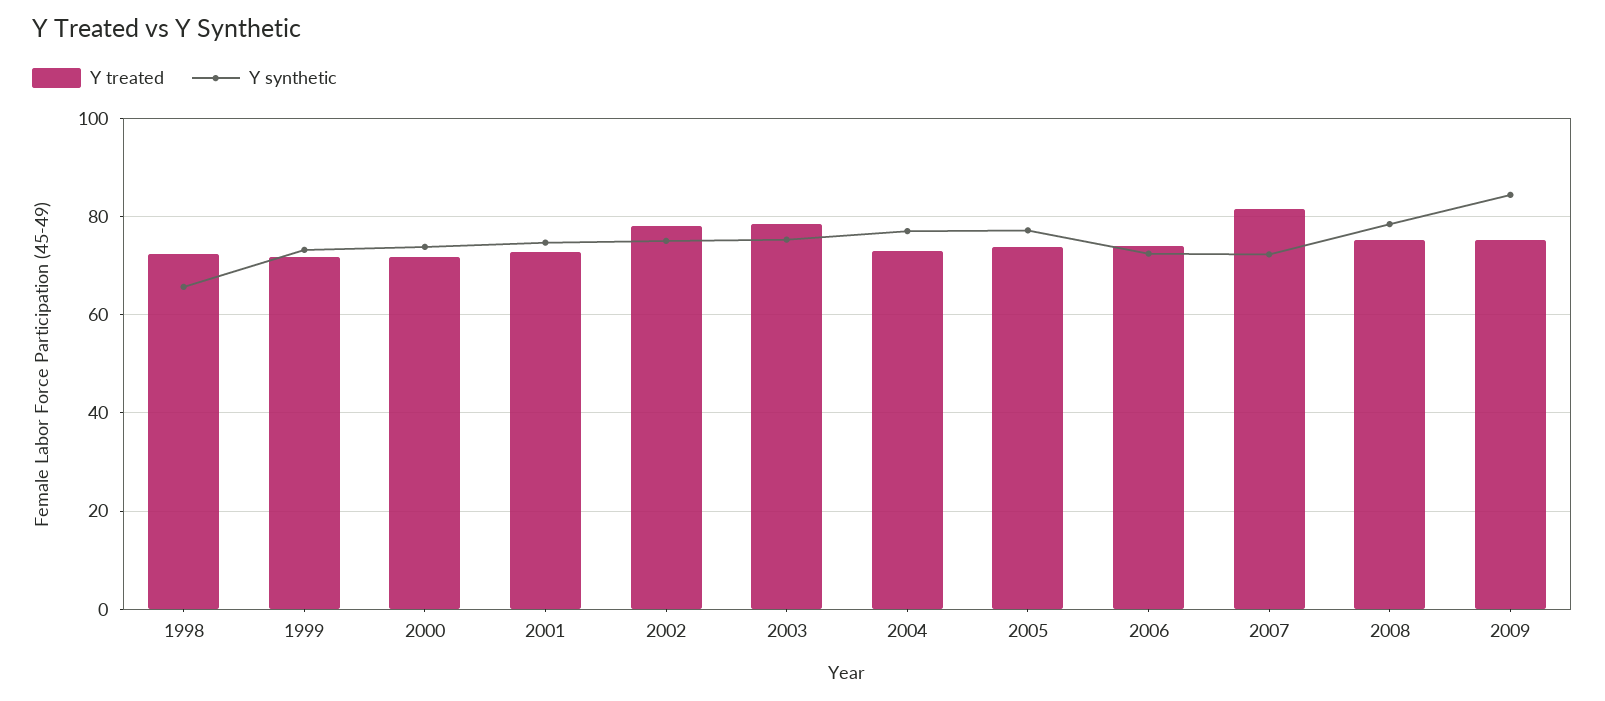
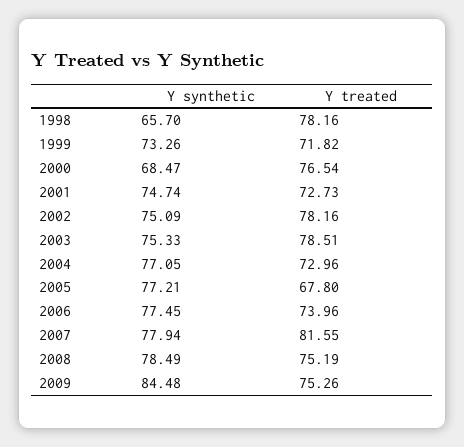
Y treated, 1998: 72 -> 78.16
Y treated, 2000: 72 -> 76.54
Y synthetic, 2000: 74 -> 68.47
Y treated, 2005: 74 -> 67.8
Y synthetic, 2006: 72 -> 77.45
Y synthetic, 2007: 72 -> 77.94

